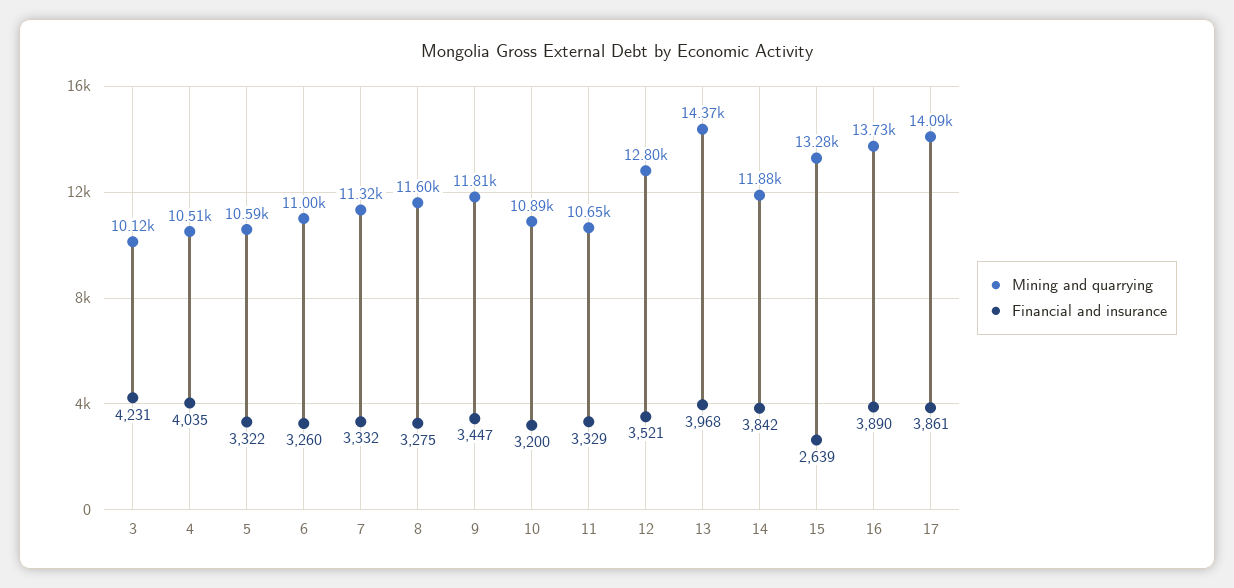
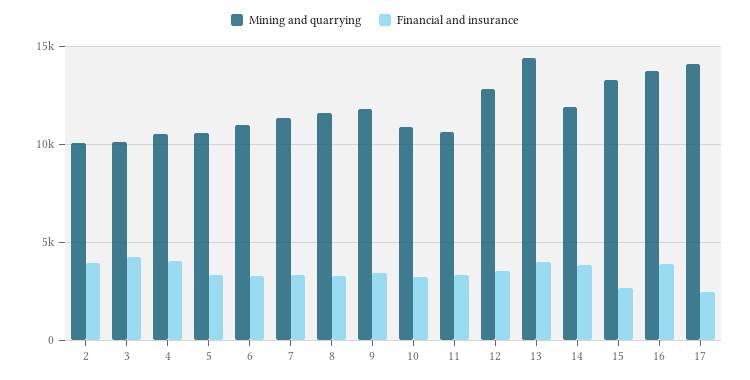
Financial and insurance, 17: 3861 -> 2500
Mining and quarrying, 2: none -> 10000
Financial and insurance, 2: none -> 4000

